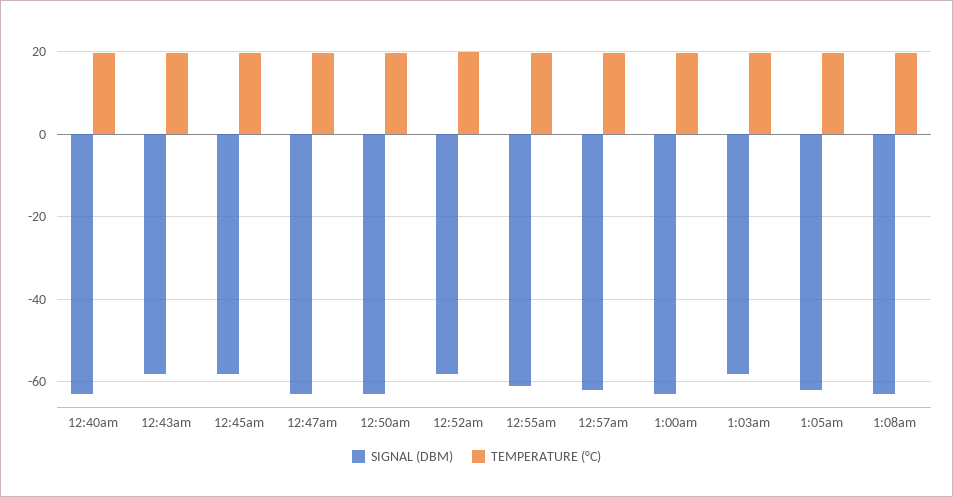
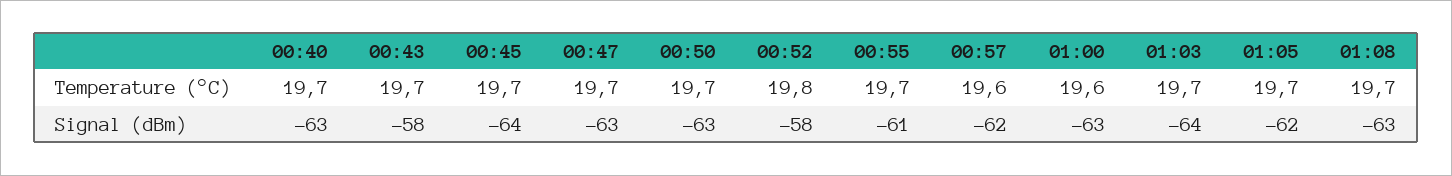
SIGNAL (DBM), 12:45am: -58 -> -64
SIGNAL (DBM), 1:03am: -58 -> -64

